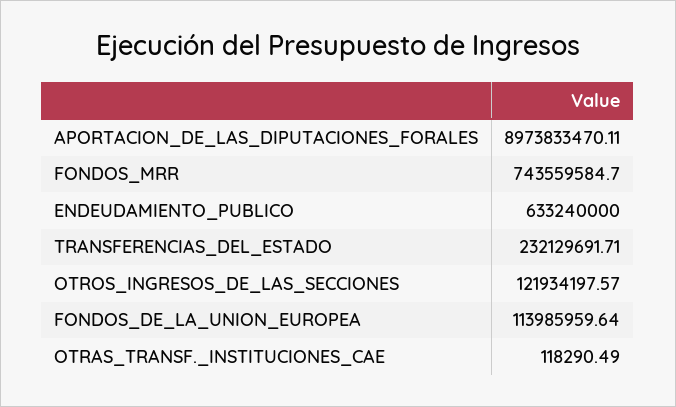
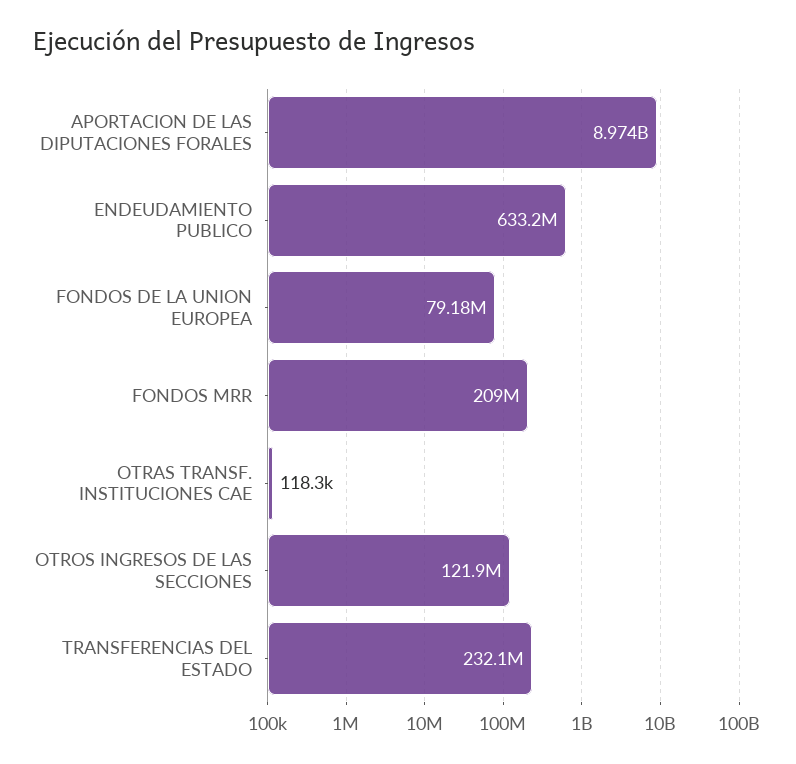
FONDOS_MRR: 743559584.7 -> 209000000
FONDOS_DE_LA_UNION_EUROPEA: 113985959.64 -> 79180000

